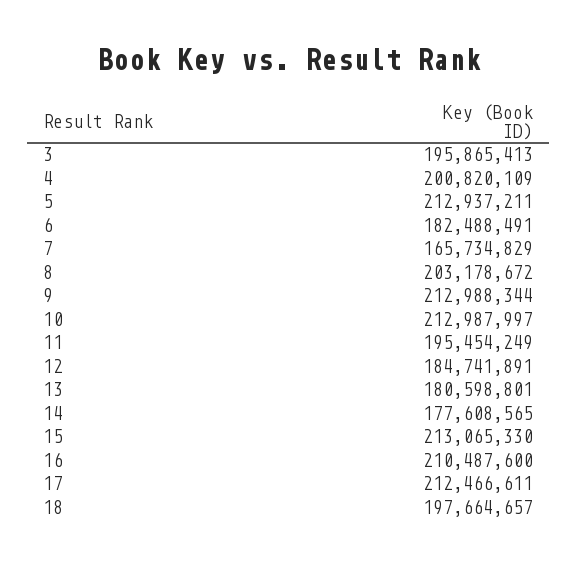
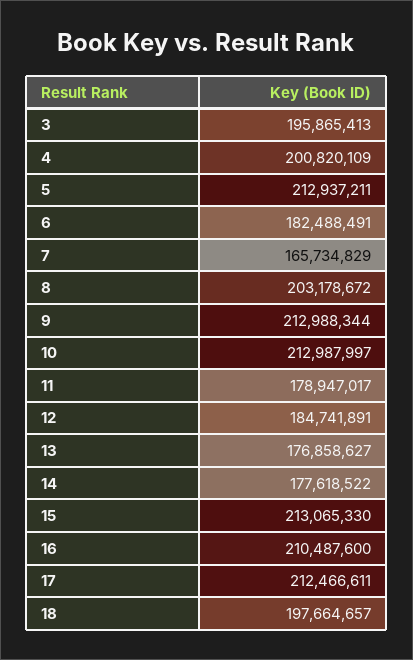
11: 195454249 -> 178947017
13: 180598801 -> 176858627
14: 177608565 -> 177618522

